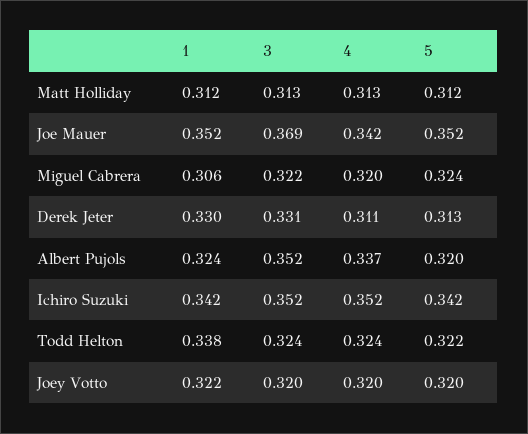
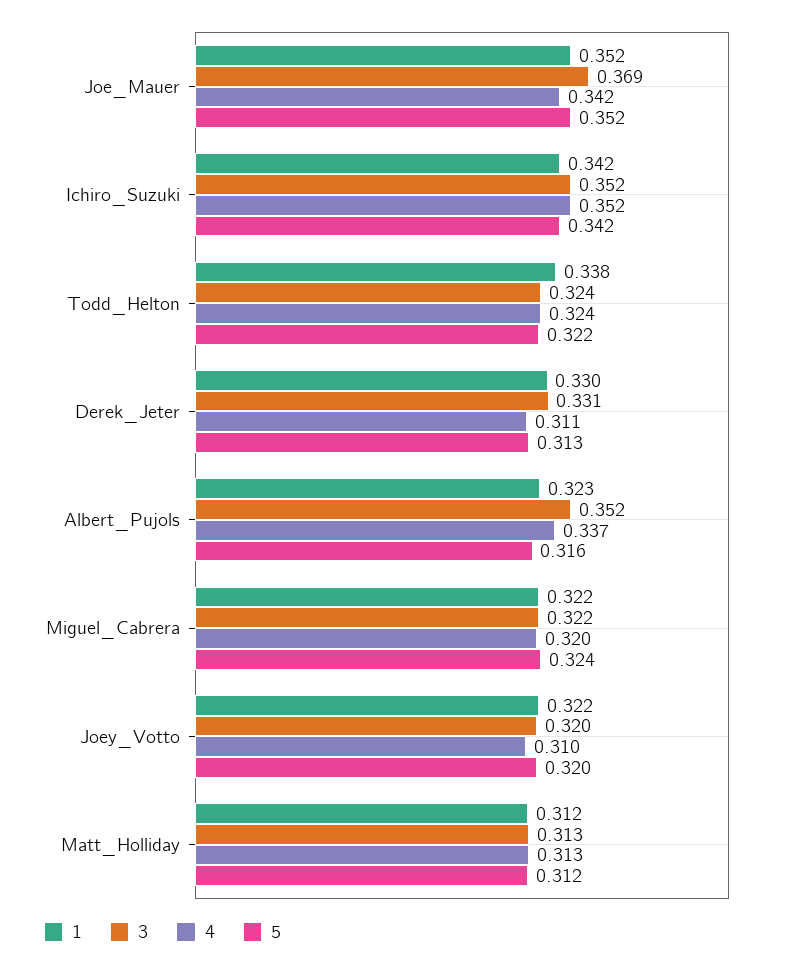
1, Miguel Cabrera: 0.306 -> 0.322
1, Albert Pujols: 0.324 -> 0.323
5, Albert Pujols: 0.32 -> 0.316
4, Joey Votto: 0.32 -> 0.31

